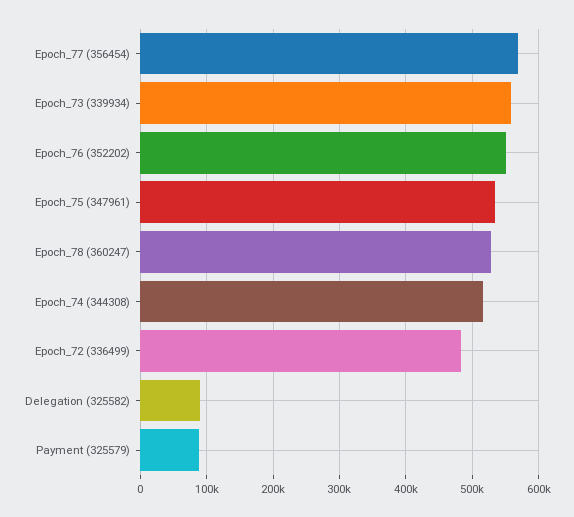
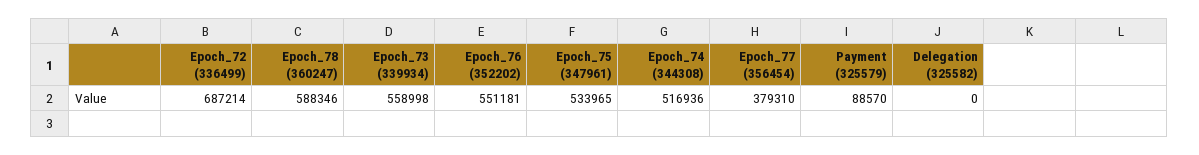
Epoch_77 (356454): 570000 -> 379310
Epoch_78 (360247): 530000 -> 588346
Epoch_72 (336499): 480000 -> 687214
Delegation (325582): 90000 -> 0

